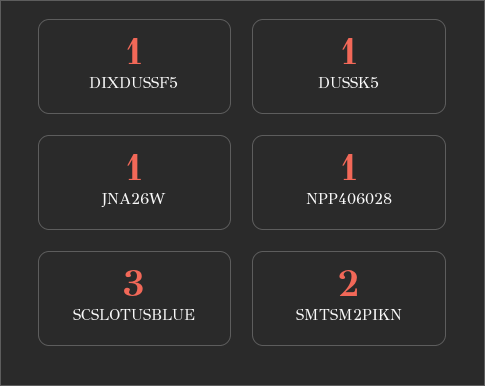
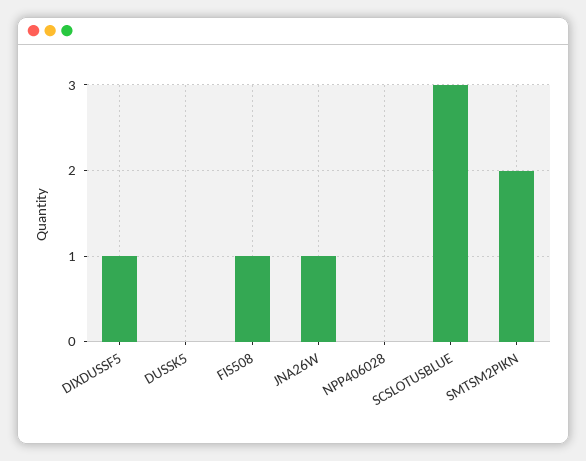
DUSSK5: 1 -> 0
NPP406028: 1 -> 0
FIS508: none -> 1

